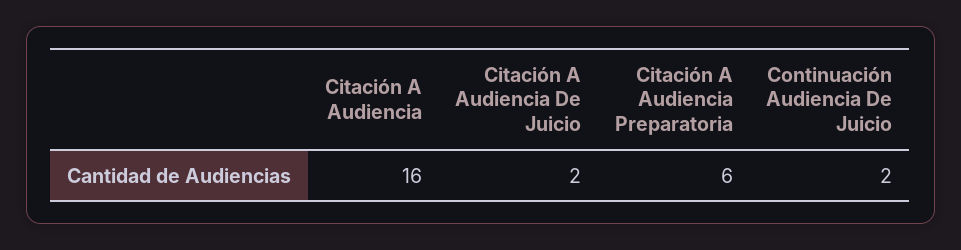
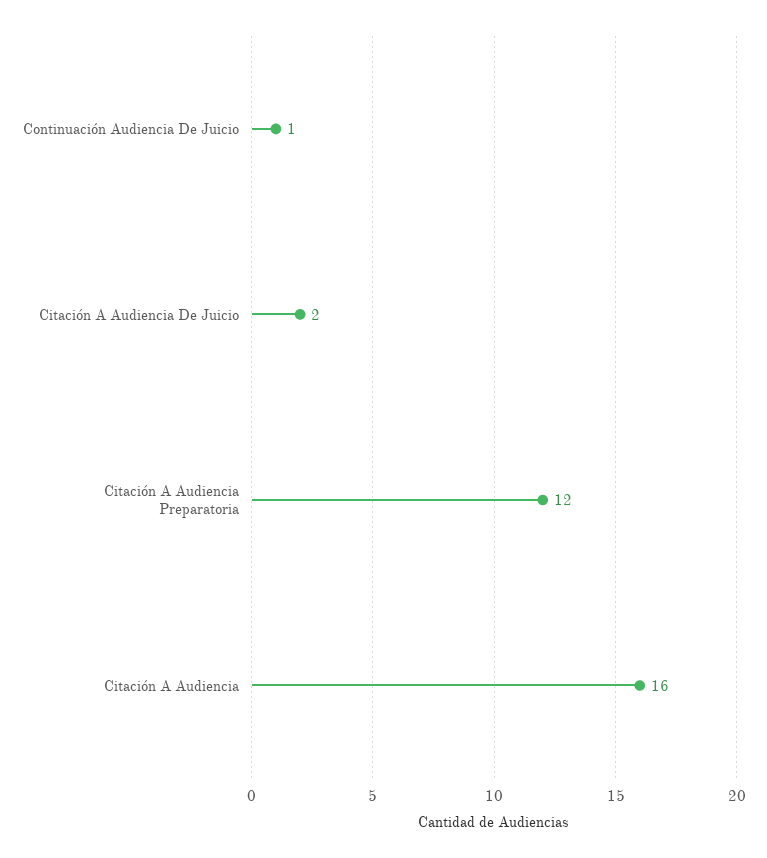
Citación A Audiencia Preparatoria: 6 -> 12
Continuación Audiencia De Juicio: 2 -> 1

